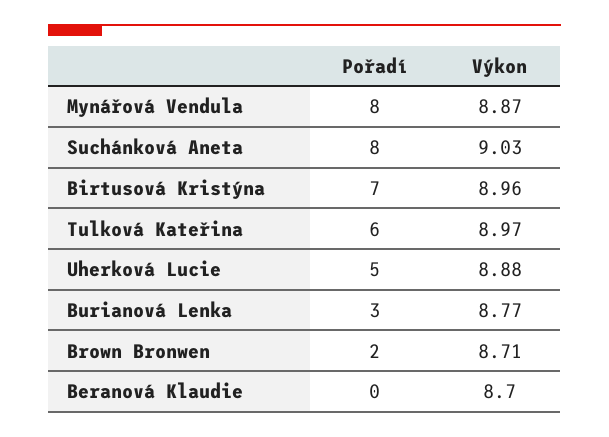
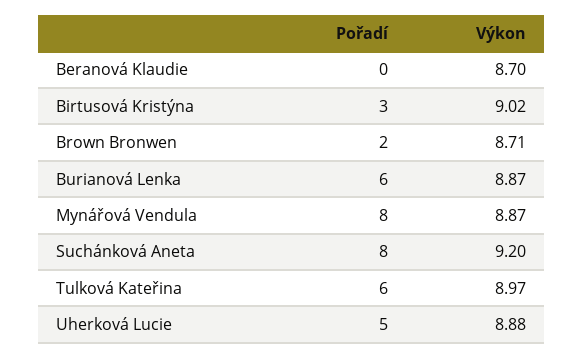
Výkon, Suchánková Aneta: 9.03 -> 9.2
Pořadí, Birtusová Kristýna: 7 -> 3
Výkon, Birtusová Kristýna: 8.96 -> 9.02
Pořadí, Burianová Lenka: 3 -> 6
Výkon, Burianová Lenka: 8.77 -> 8.87

